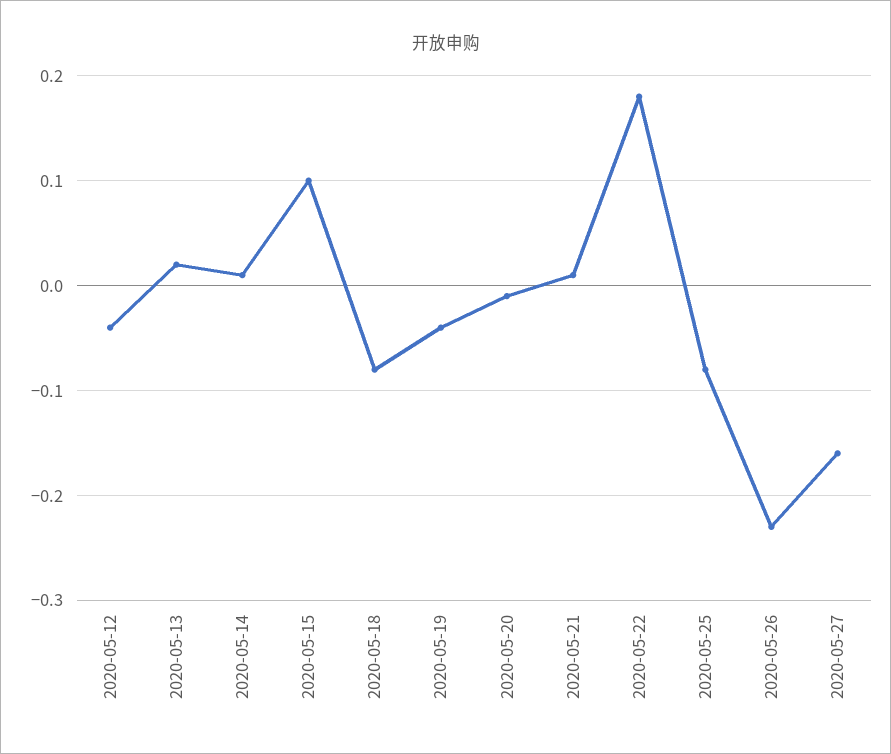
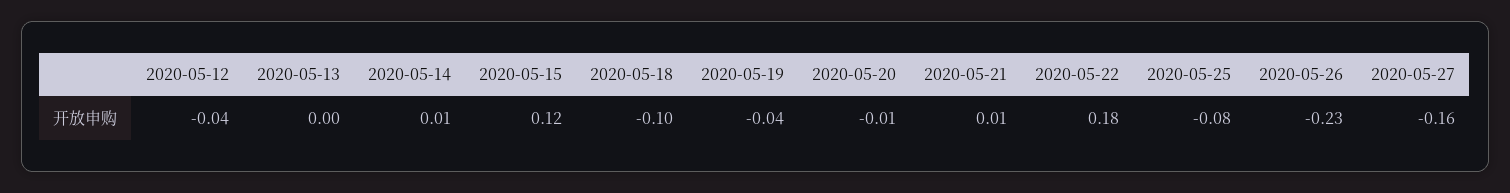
2020-05-13: 0.02 -> 0
2020-05-15: 0.1 -> 0.12
2020-05-18: -0.08 -> -0.1

